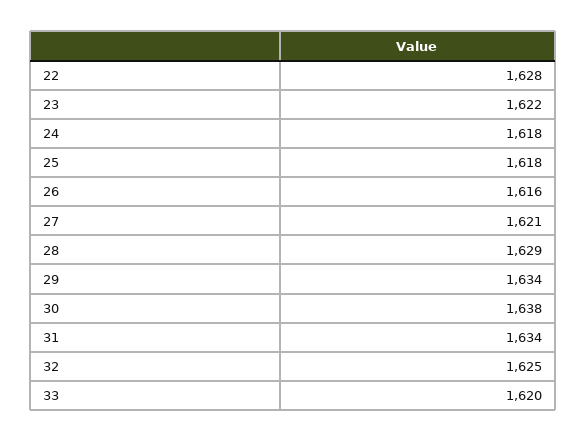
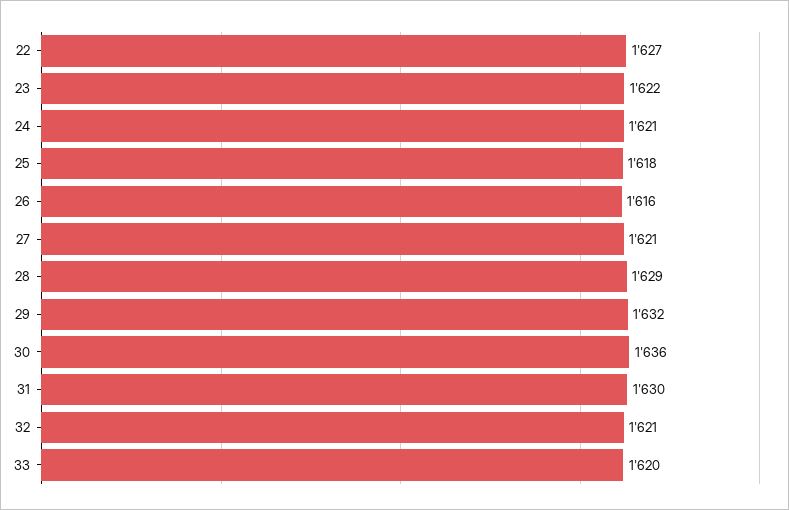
22: 1628 -> 1627
24: 1618 -> 1621
29: 1634 -> 1632
30: 1638 -> 1636
31: 1634 -> 1630
32: 1625 -> 1621

